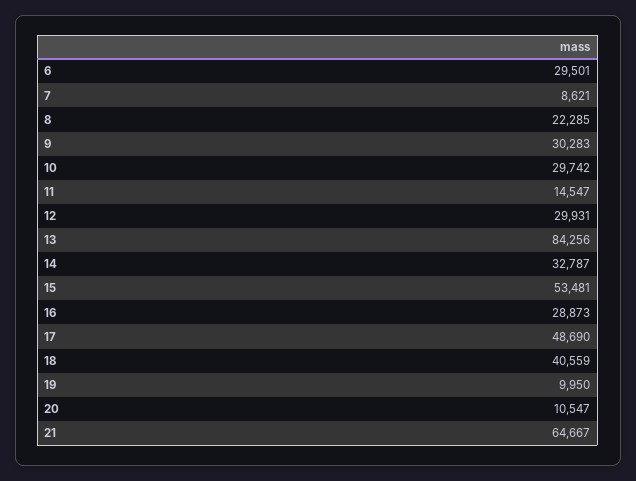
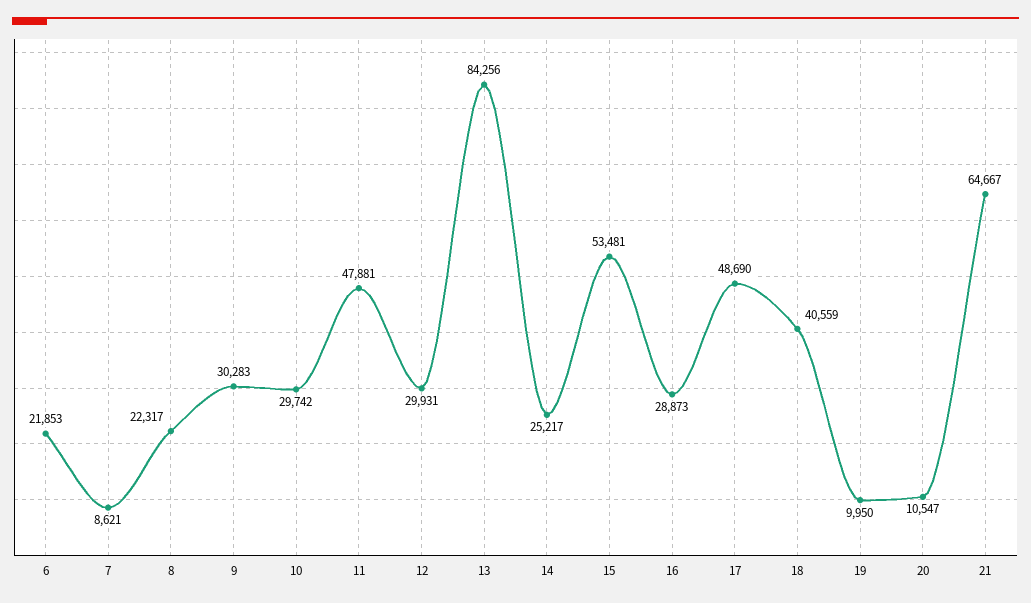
6: 29501 -> 21853
8: 22285 -> 22317
11: 14547 -> 47881
14: 32787 -> 25217

